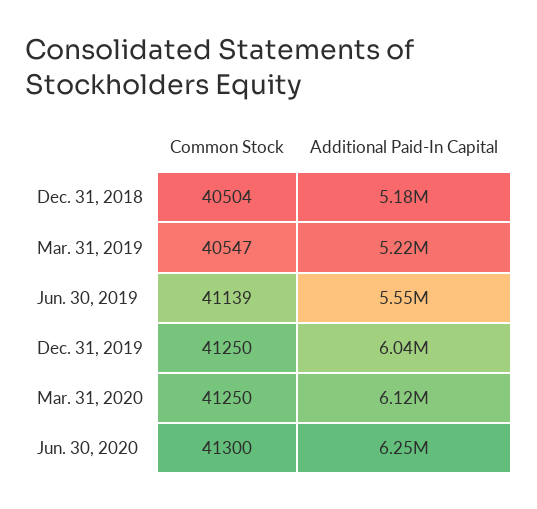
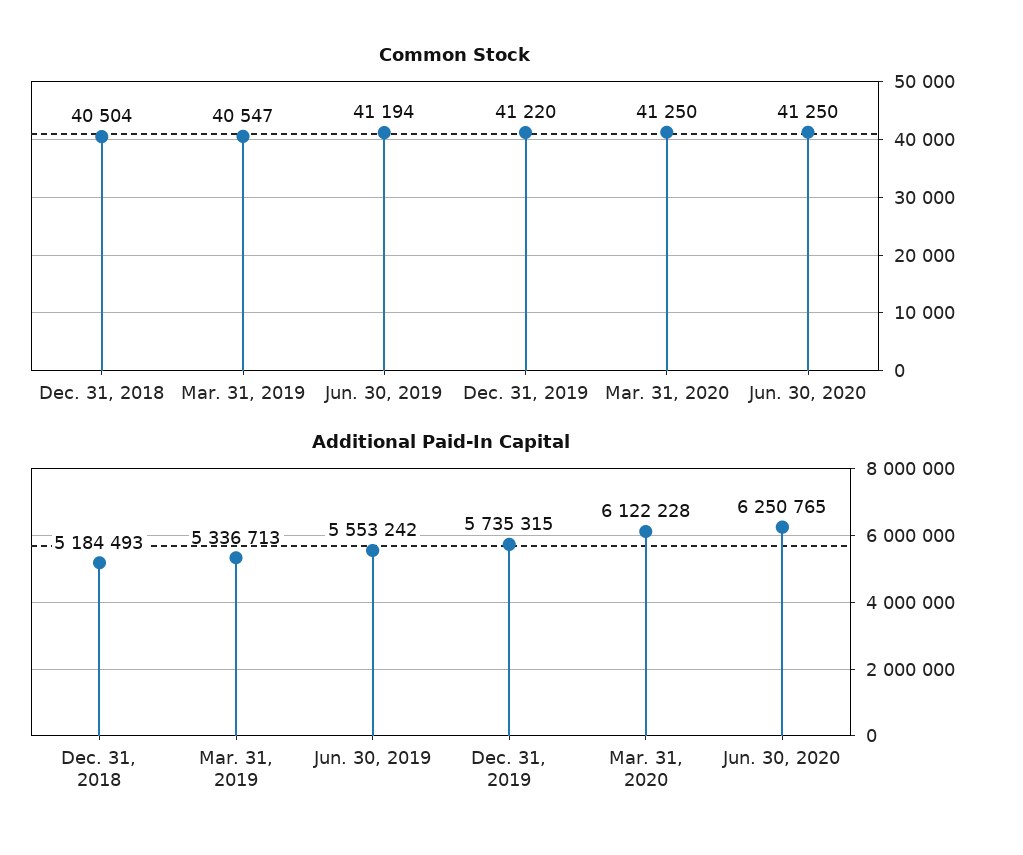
Additional Paid-In Capital, Mar. 31, 2019: 5220000 -> 5336713
Common Stock, Jun. 30, 2019: 41139 -> 41194
Common Stock, Dec. 31, 2019: 41250 -> 41220
Additional Paid-In Capital, Dec. 31, 2019: 6040000 -> 5735315
Common Stock, Jun. 30, 2020: 41300 -> 41250

